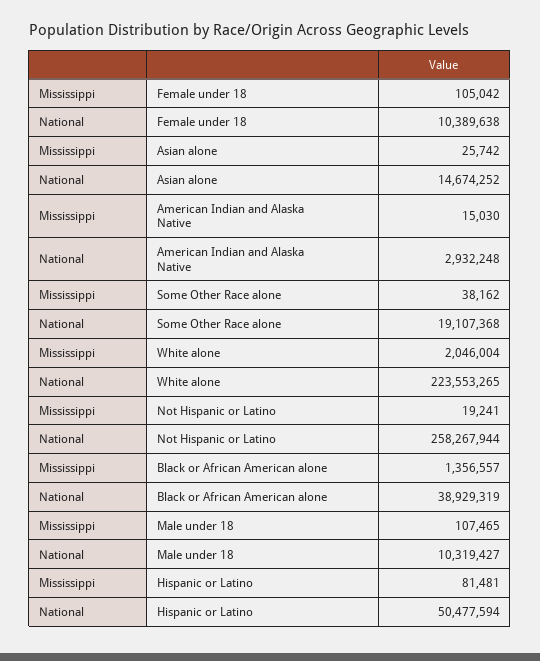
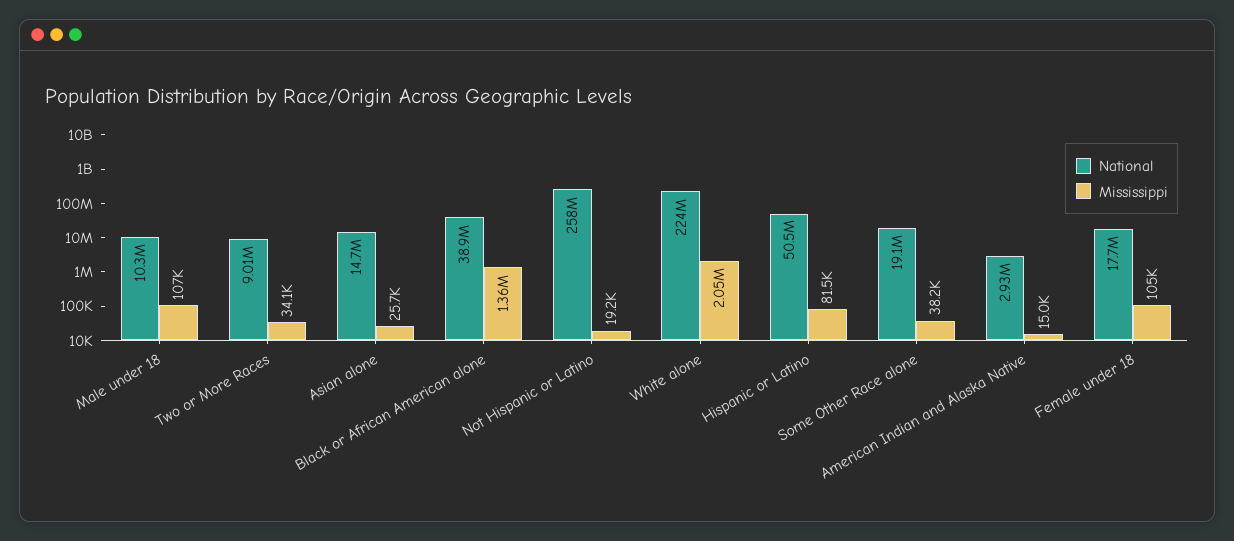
National, Female under 18: 10389638 -> 17700000
National, Two or More Races: none -> 9010000
Mississippi, Two or More Races: none -> 34100

